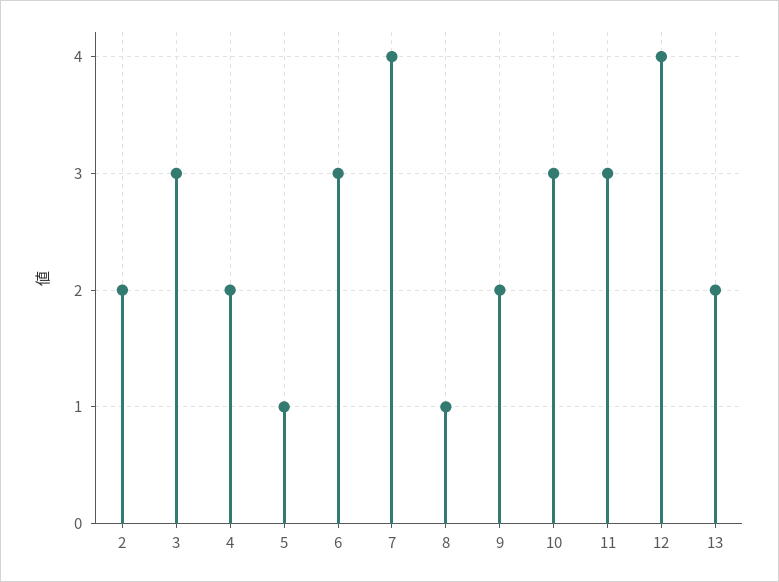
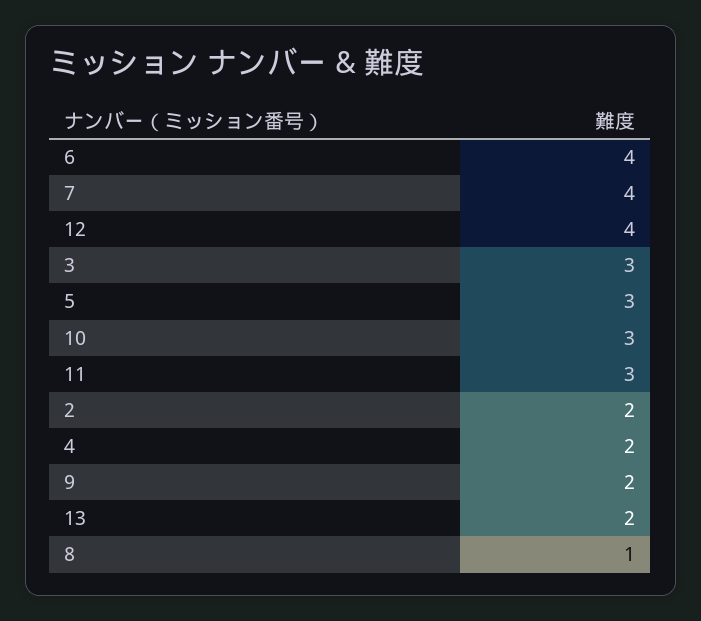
5: 1 -> 3
6: 3 -> 4

